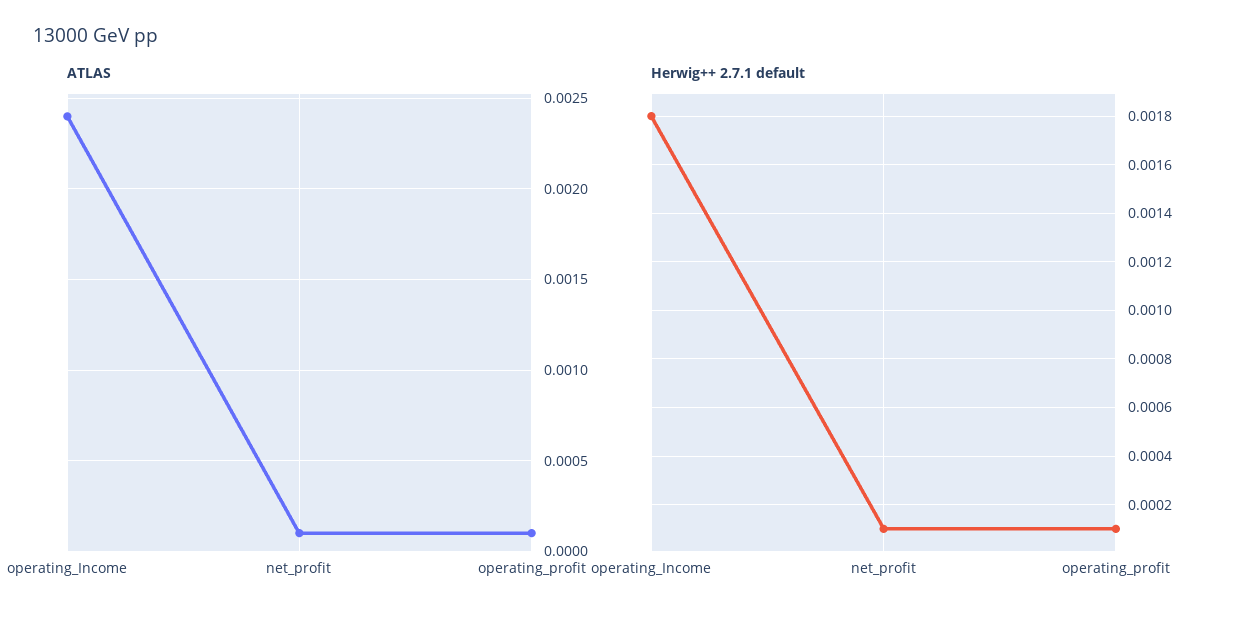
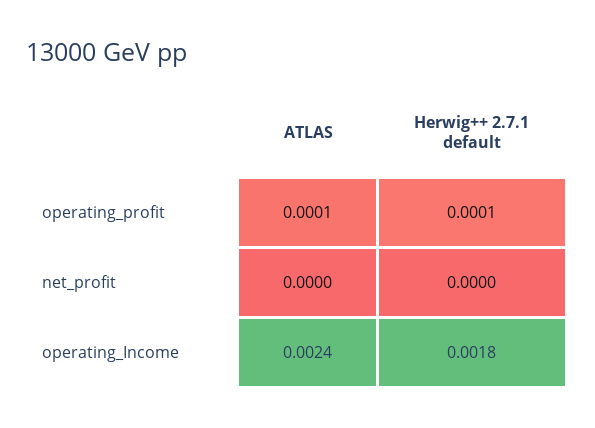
ATLAS, net_profit: 0.0001 -> 0
Herwig++ 2.7.1 default, net_profit: 0.0001 -> 0

